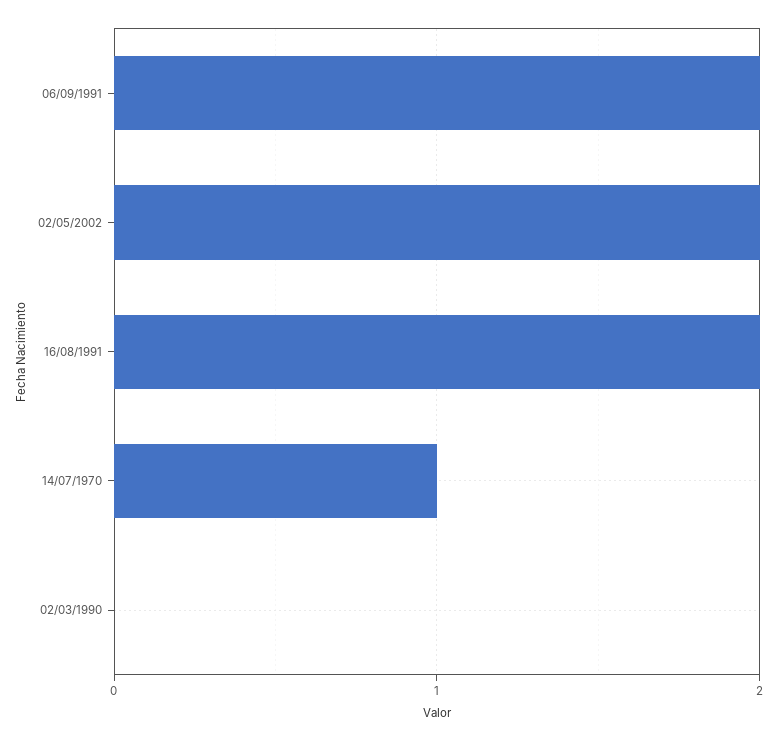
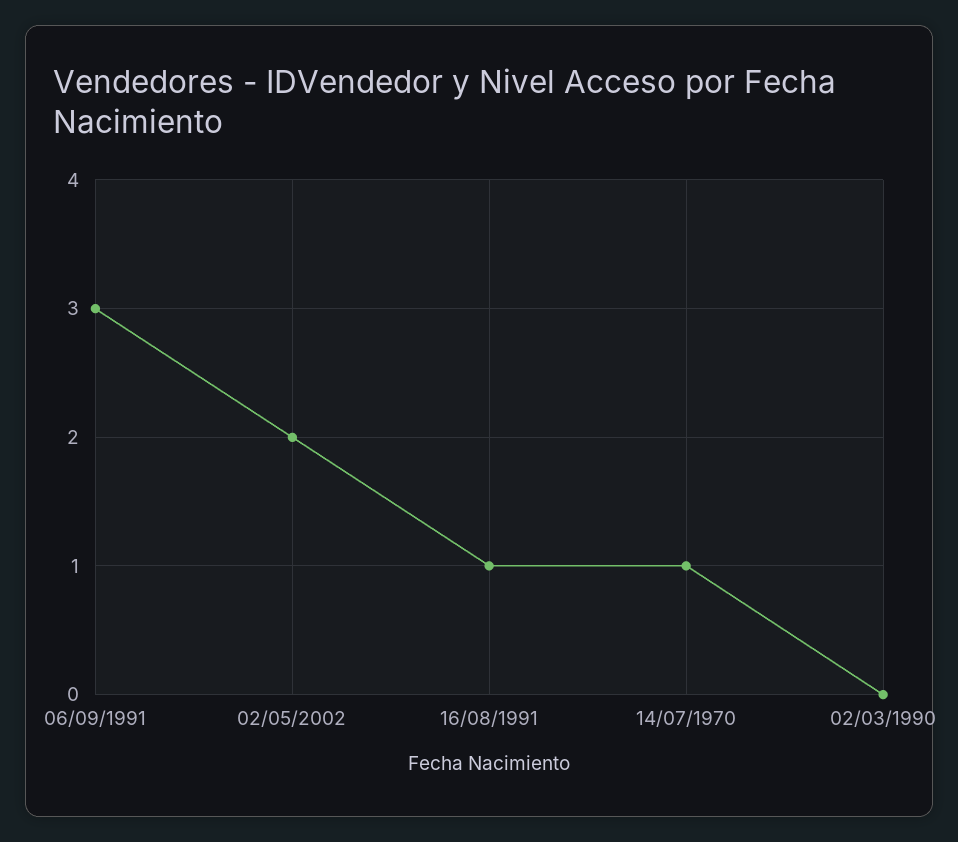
06/09/1991: 2 -> 3
16/08/1991: 2 -> 1

